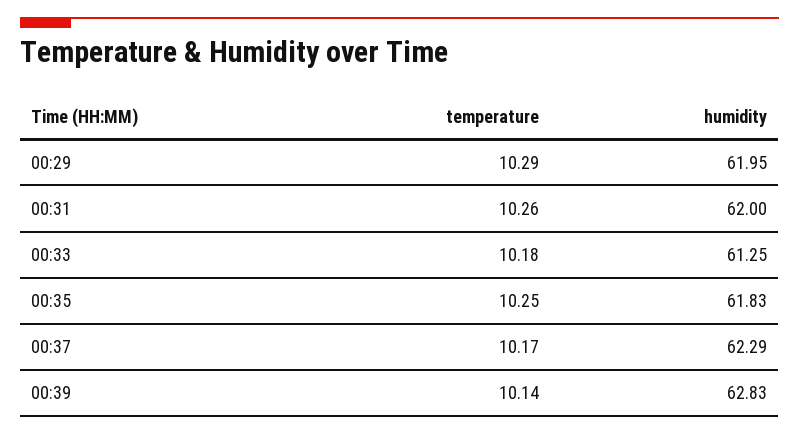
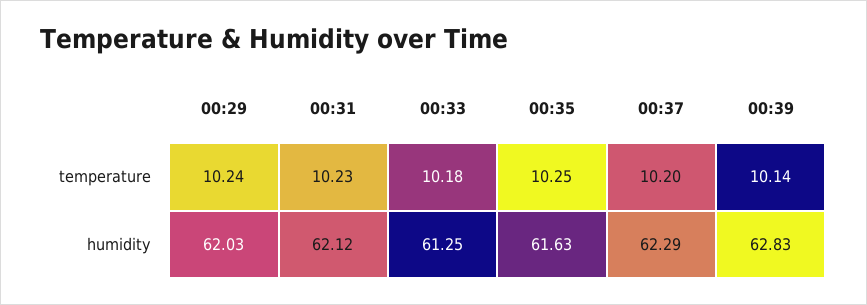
temperature, 00:29: 10.29 -> 10.24
humidity, 00:29: 61.95 -> 62.03
temperature, 00:31: 10.26 -> 10.23
humidity, 00:31: 62 -> 62.12
humidity, 00:35: 61.83 -> 61.63
temperature, 00:37: 10.17 -> 10.2

